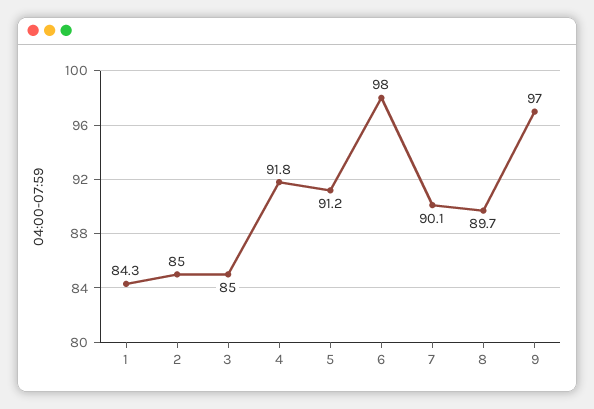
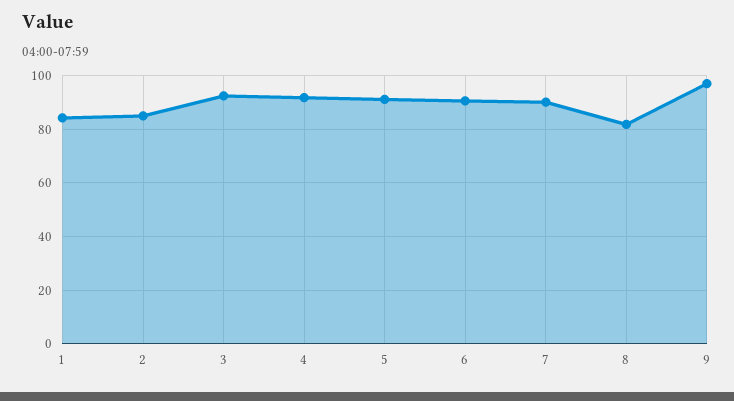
3: 85 -> 92.5
6: 98 -> 90
8: 89.7 -> 82.5

